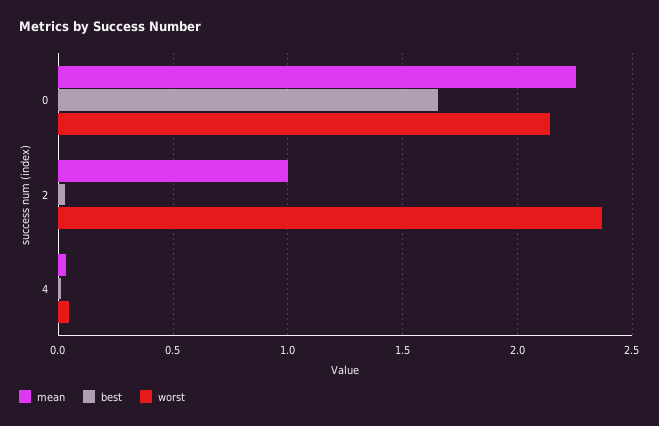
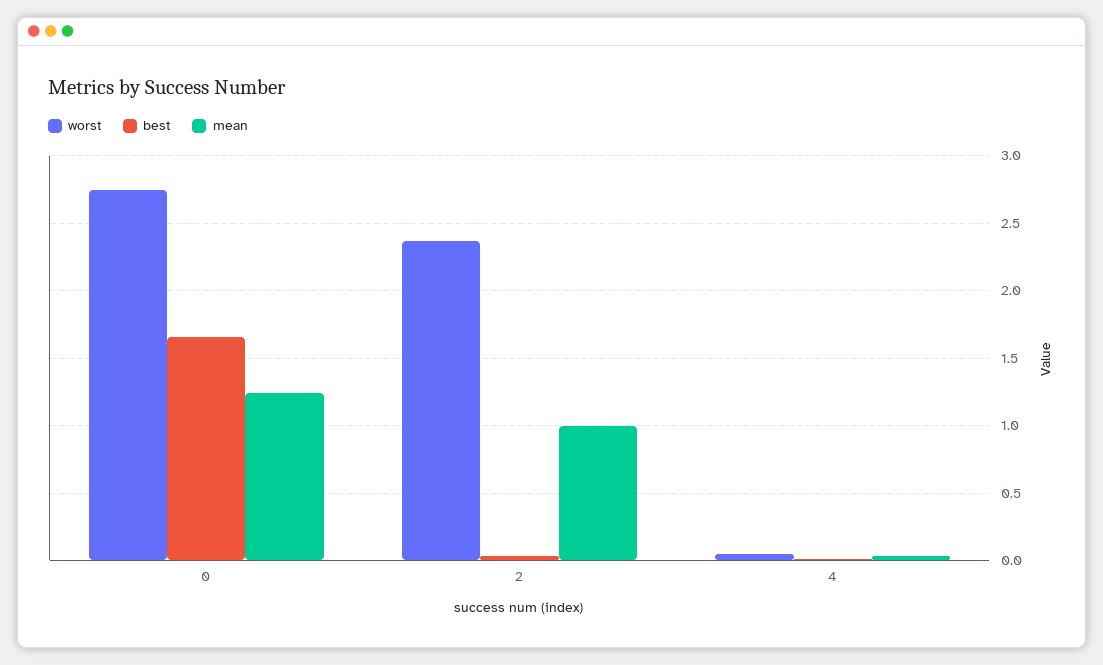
mean, 0: 2.25 -> 1.25
worst, 0: 2.15 -> 2.75

